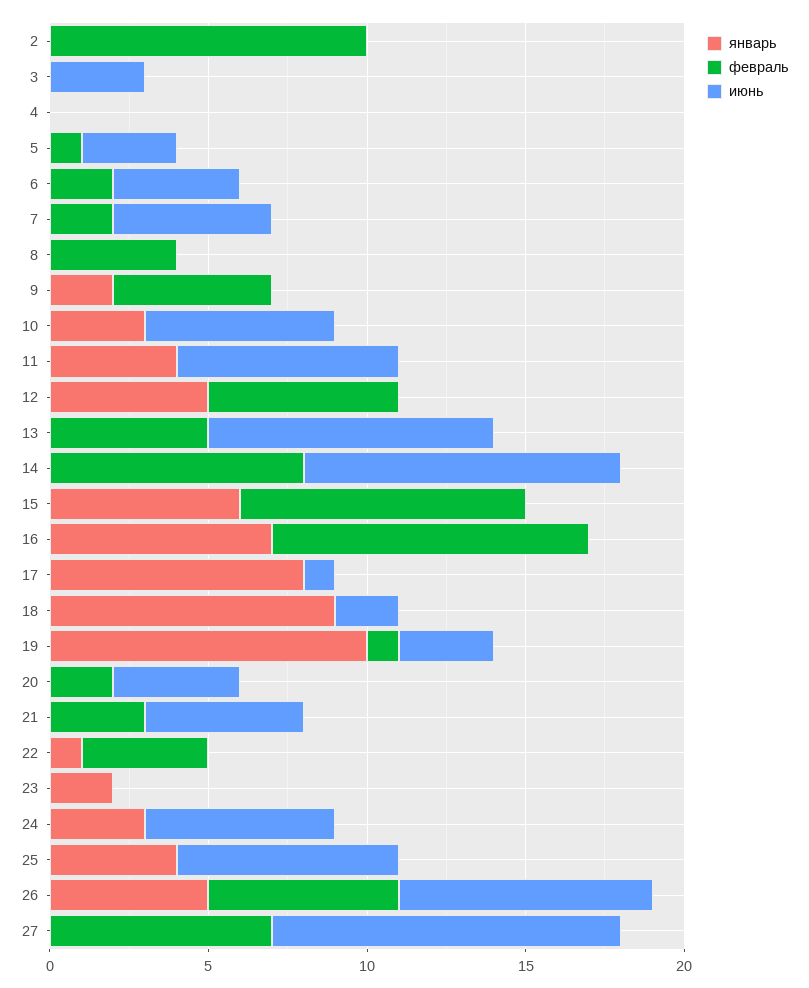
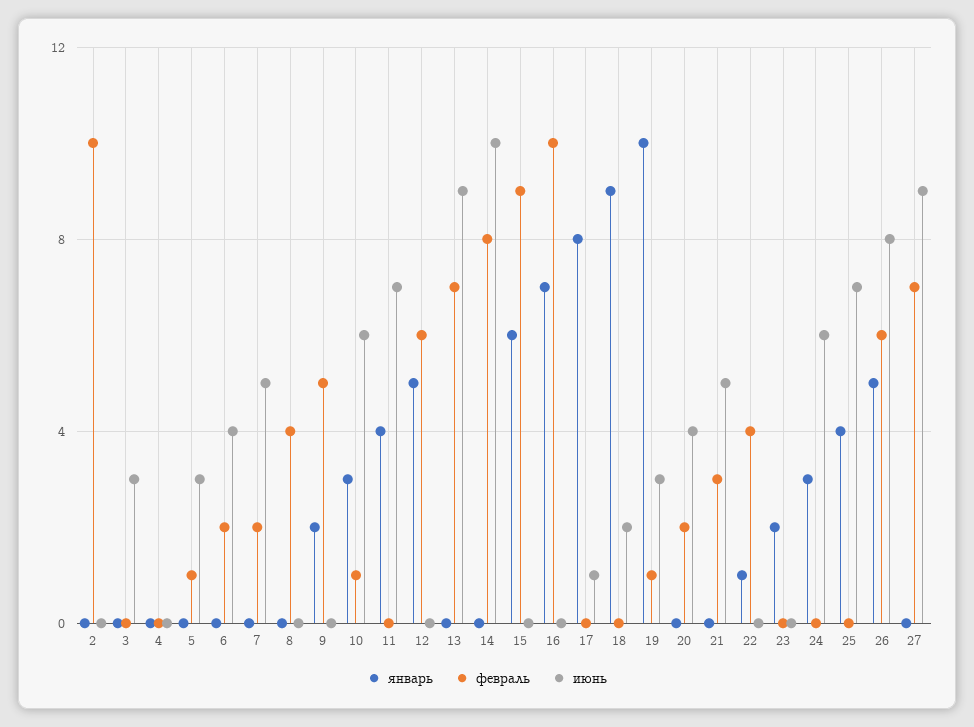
февраль, 10: 0 -> 1
февраль, 13: 5 -> 7
июнь, 27: 11 -> 9

